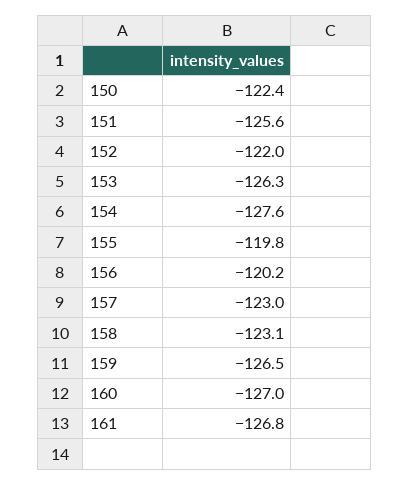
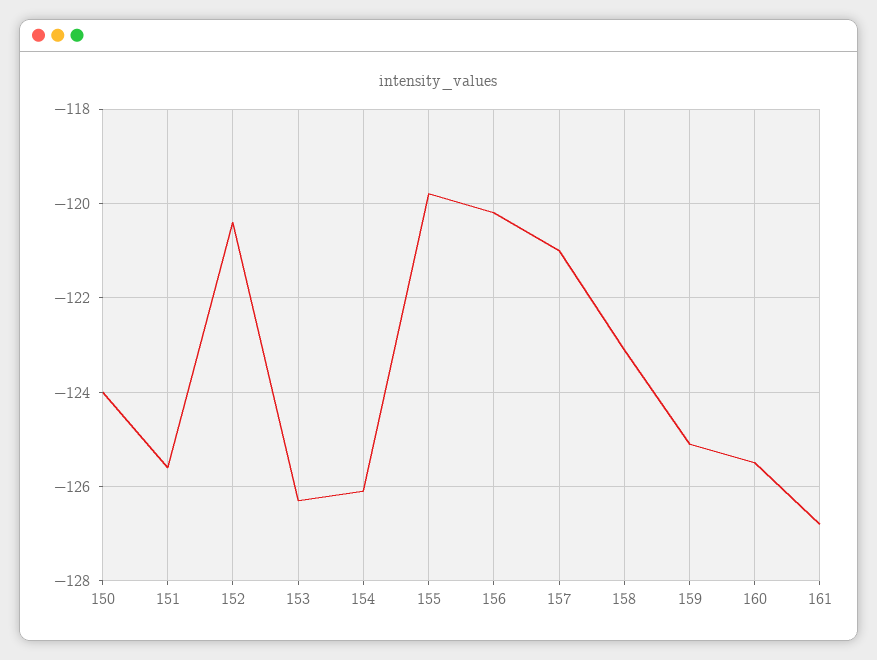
150: -122.4 -> -124
152: -122 -> -120.5
154: -127.6 -> -126
157: -123 -> -121
159: -126.5 -> -125
160: -127 -> -125.5

